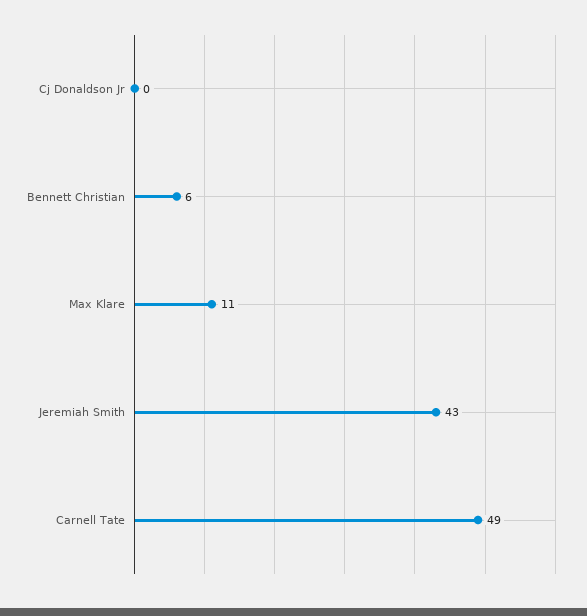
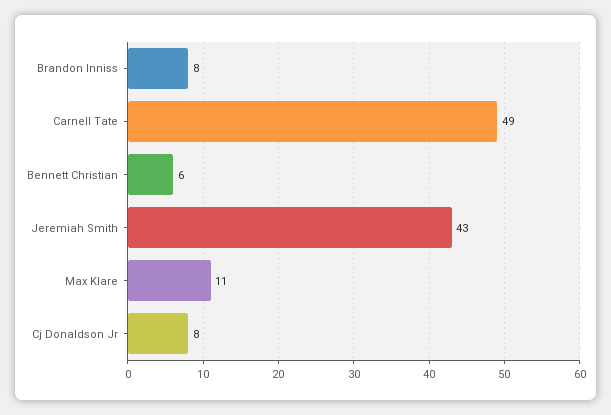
Cj Donaldson Jr: 0 -> 8
Brandon Inniss: none -> 8

